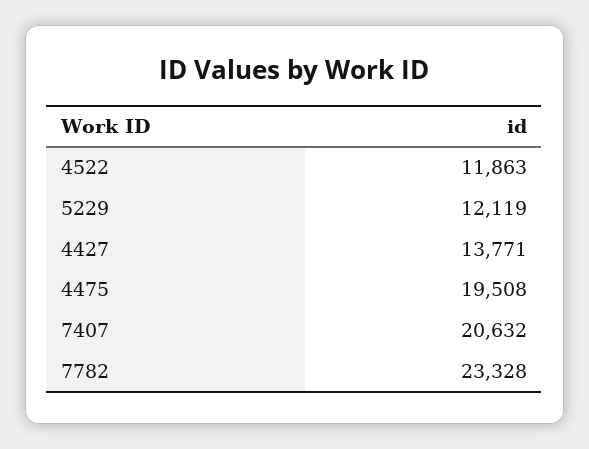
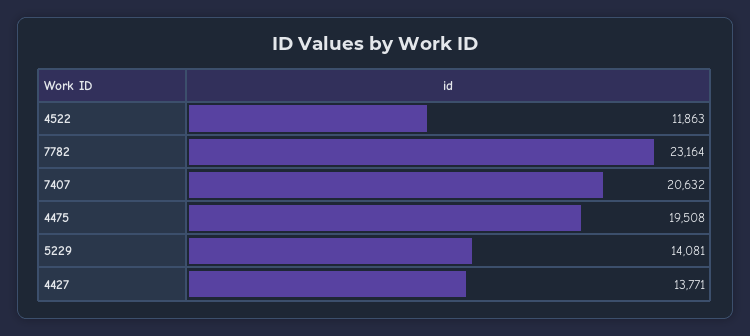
5229: 12119 -> 14081
7782: 23328 -> 23164

